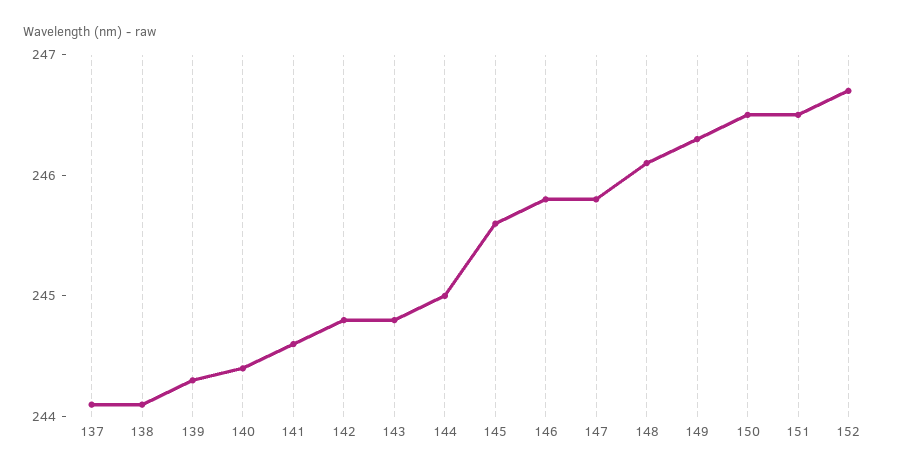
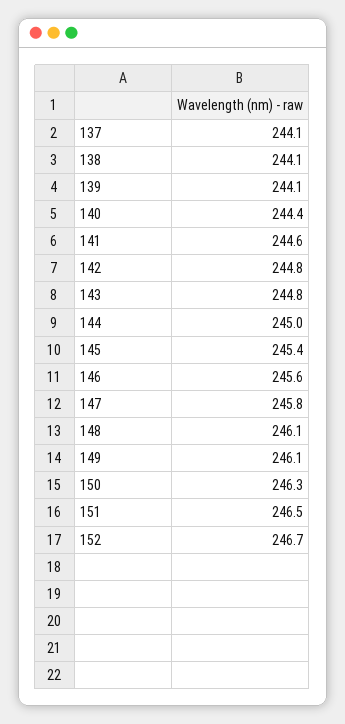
139: 244.3 -> 244.1
145: 245.6 -> 245.4
146: 245.8 -> 245.6
149: 246.3 -> 246.1
150: 246.5 -> 246.3

